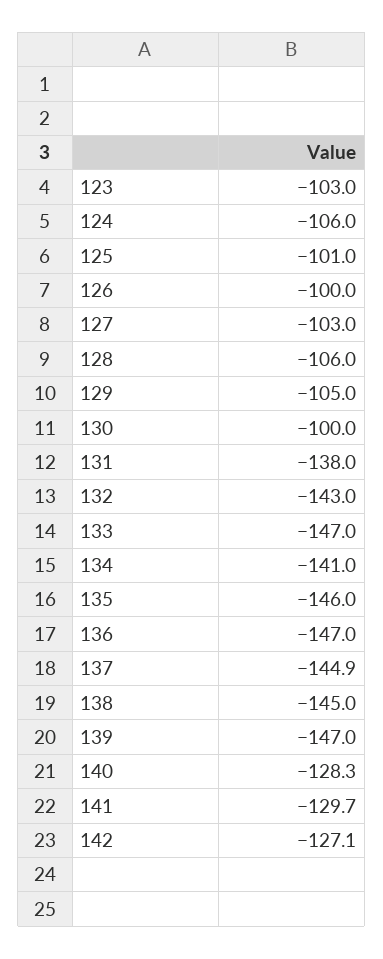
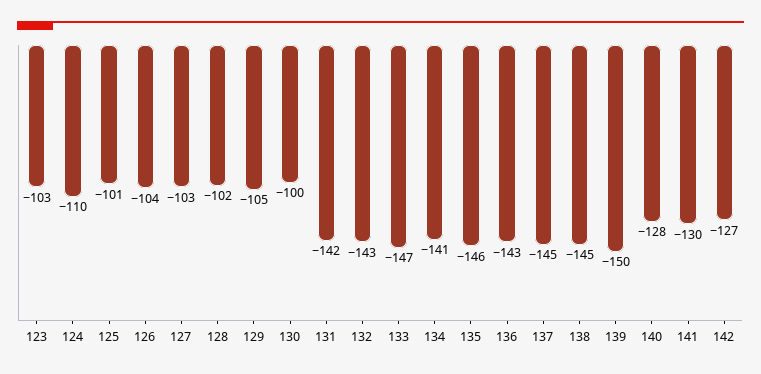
124: -106 -> -110
126: -100 -> -104
128: -106 -> -102
131: -138 -> -142
136: -147 -> -143
139: -147 -> -150

